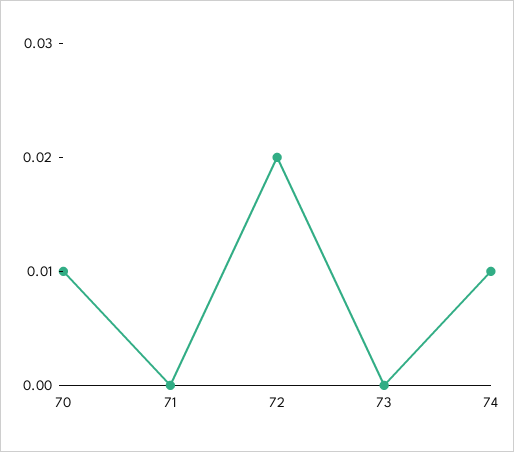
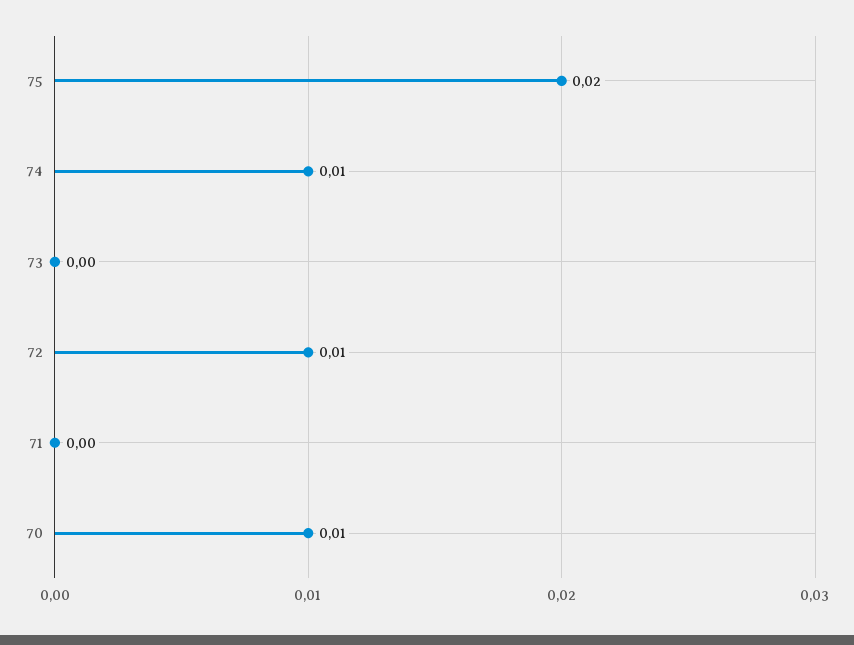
72: 0.02 -> 0.01
75: none -> 0.02

